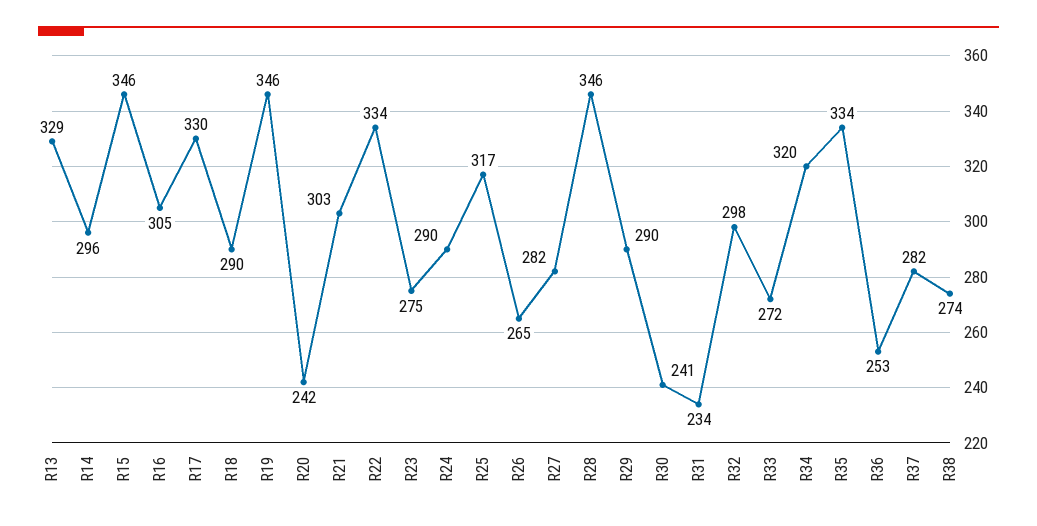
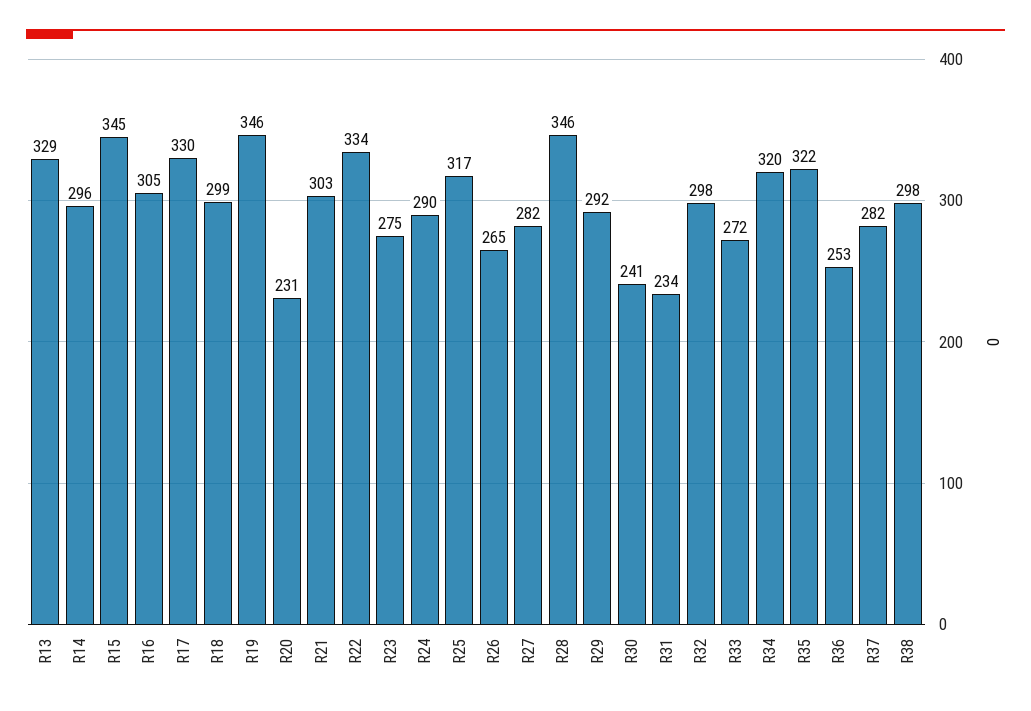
R15: 346 -> 345
R18: 290 -> 299
R20: 242 -> 231
R29: 290 -> 292
R35: 334 -> 322
R38: 274 -> 298

